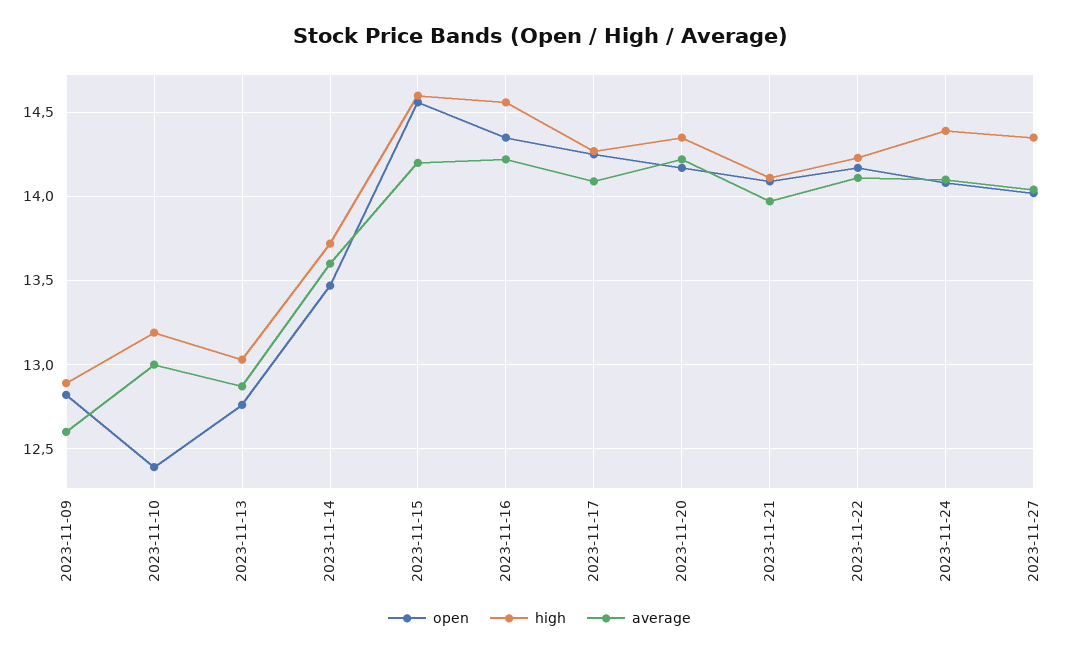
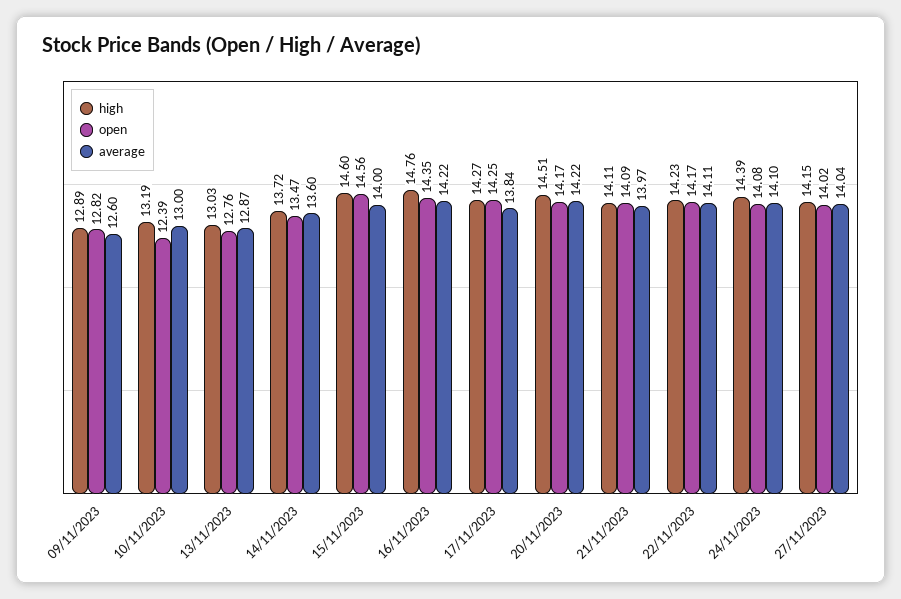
average, 2023-11-15: 14.2 -> 14
high, 2023-11-16: 14.55 -> 14.76
average, 2023-11-17: 14.1 -> 13.84
high, 2023-11-20: 14.35 -> 14.51
high, 2023-11-27: 14.35 -> 14.15

